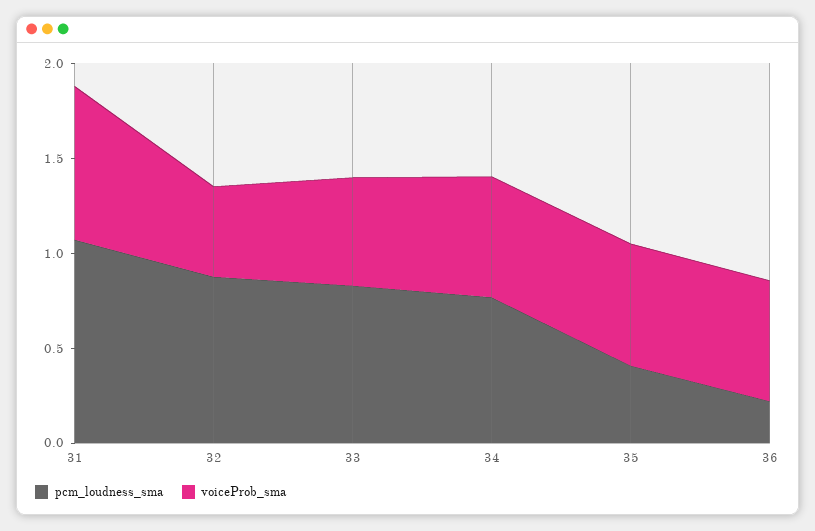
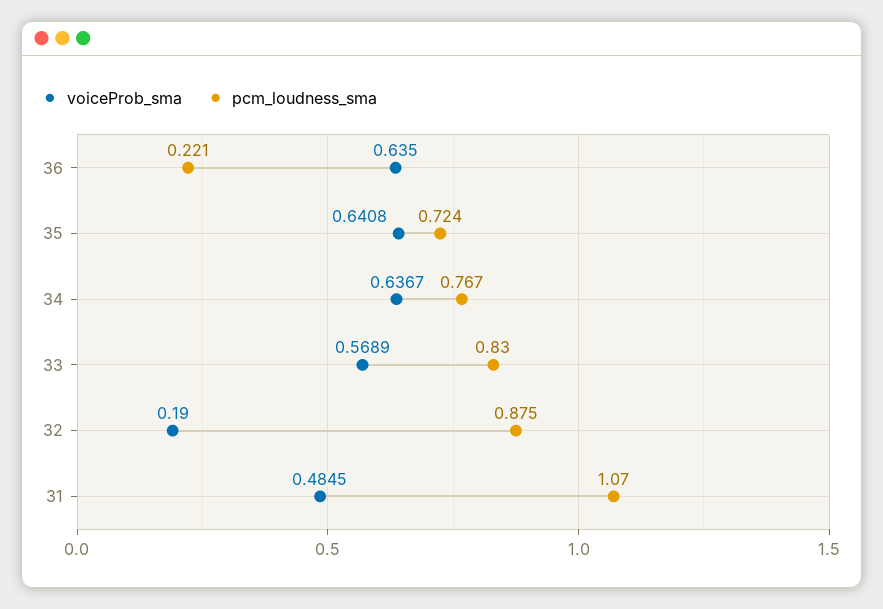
voiceProb_sma, 31: 0.8 -> 0.4845
voiceProb_sma, 32: 0.5 -> 0.19
pcm_loudness_sma, 35: 0.4 -> 0.724

